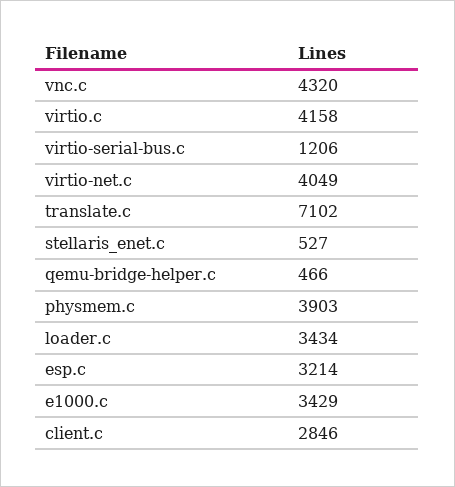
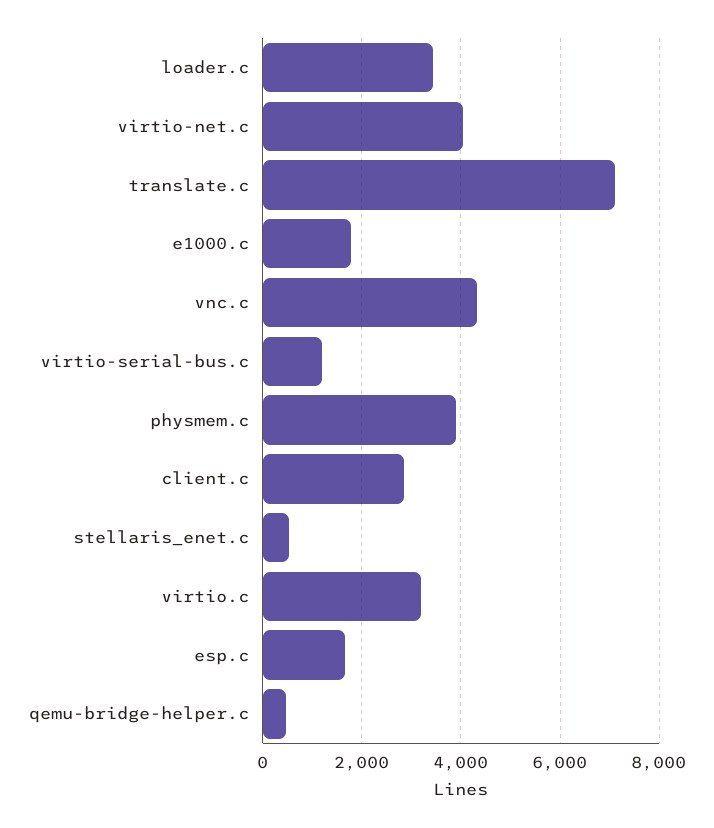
virtio.c: 4158 -> 3200
esp.c: 3214 -> 1600
e1000.c: 3429 -> 1800

